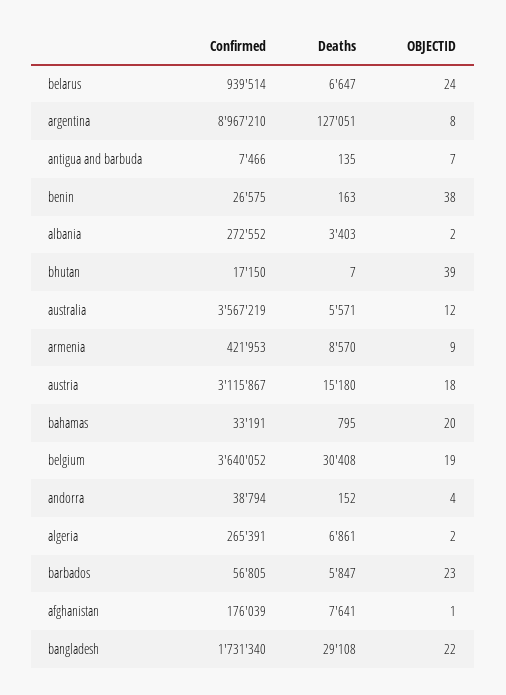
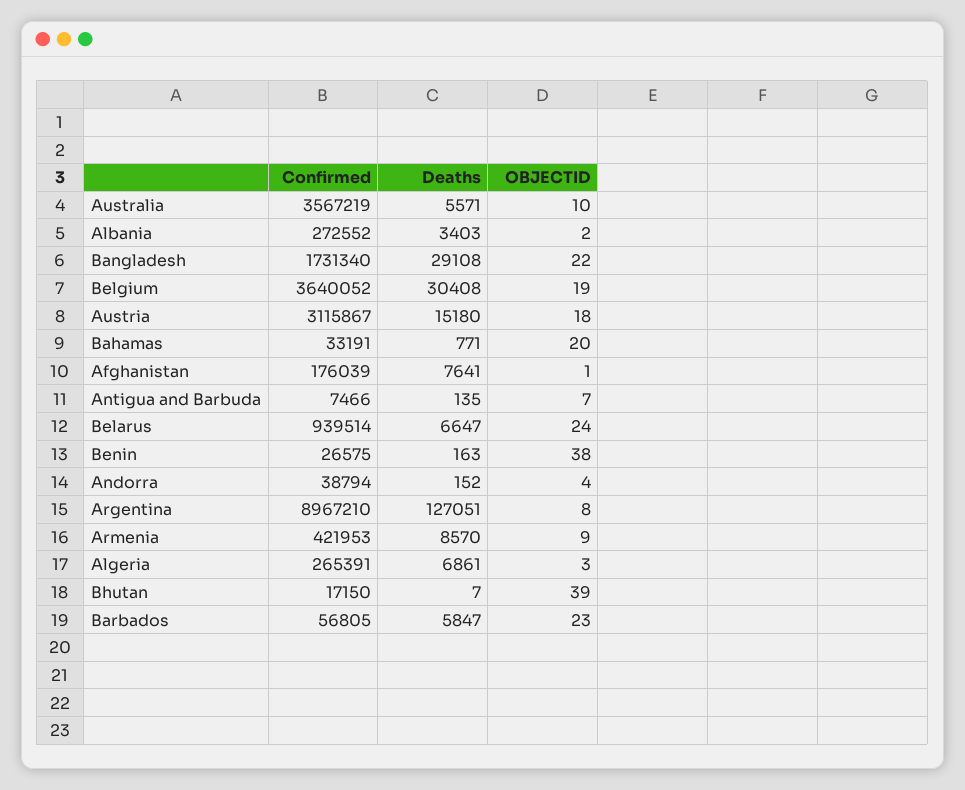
OBJECTID, australia: 12 -> 10
Deaths, bahamas: 795 -> 771
OBJECTID, algeria: 2 -> 3

